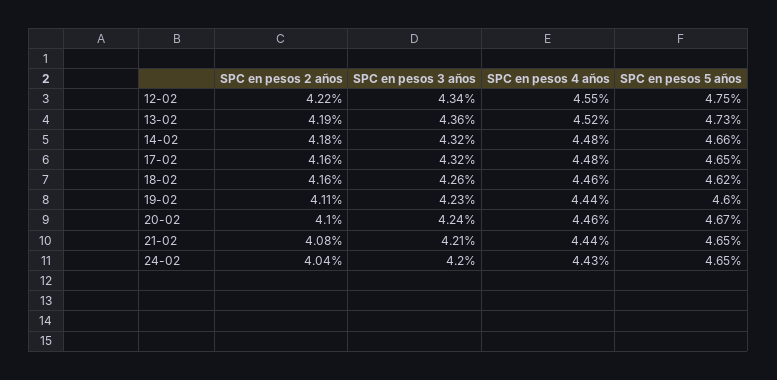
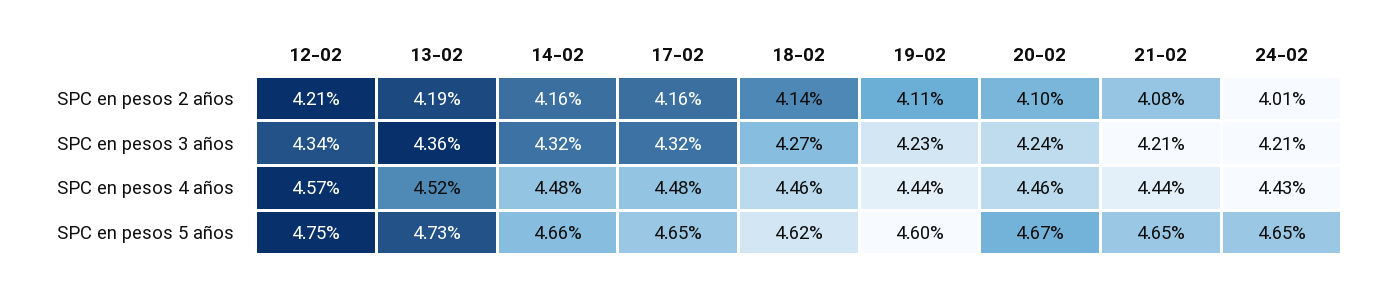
SPC en pesos 2 años, 12-02: 4.22 -> 4.21
SPC en pesos 4 años, 12-02: 4.55 -> 4.57
SPC en pesos 2 años, 14-02: 4.18 -> 4.16
SPC en pesos 2 años, 18-02: 4.16 -> 4.14
SPC en pesos 3 años, 18-02: 4.26 -> 4.27
SPC en pesos 2 años, 24-02: 4.04 -> 4.01
SPC en pesos 3 años, 24-02: 4.2 -> 4.21

